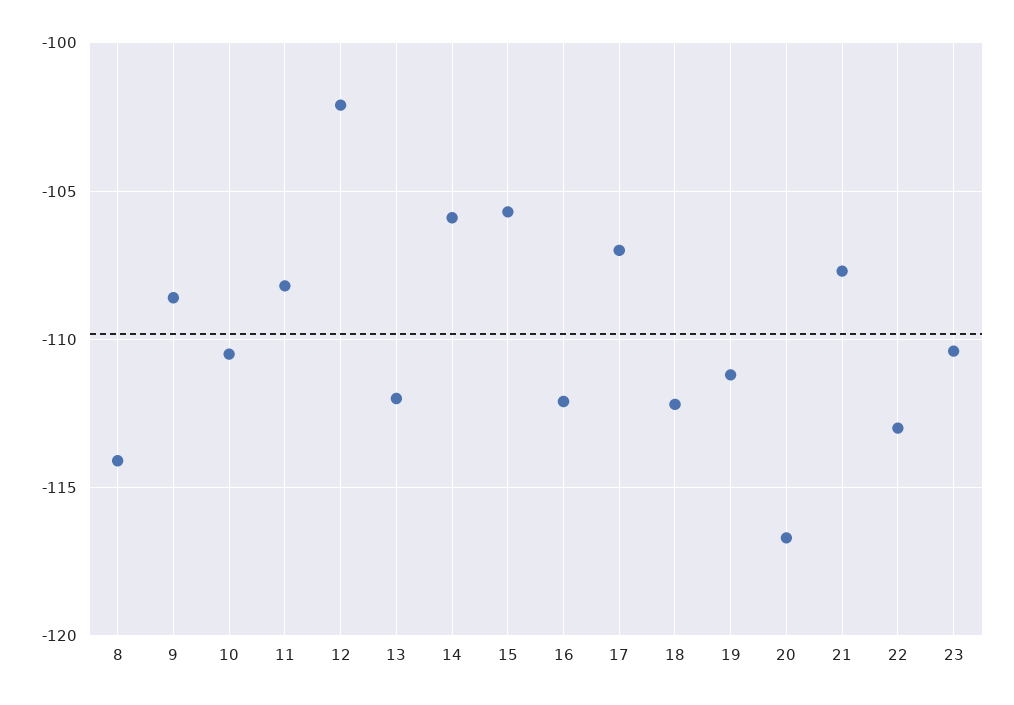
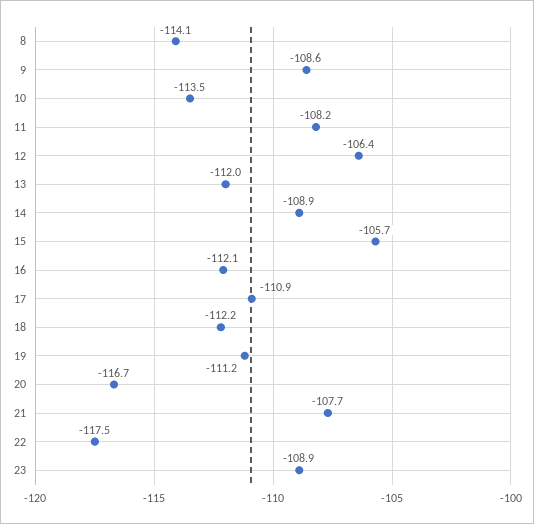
10: -110.5 -> -113.5
12: -102 -> -106.4
14: -106 -> -108.9
17: -107 -> -110.9
22: -113 -> -117.5
23: -110.5 -> -108.9

